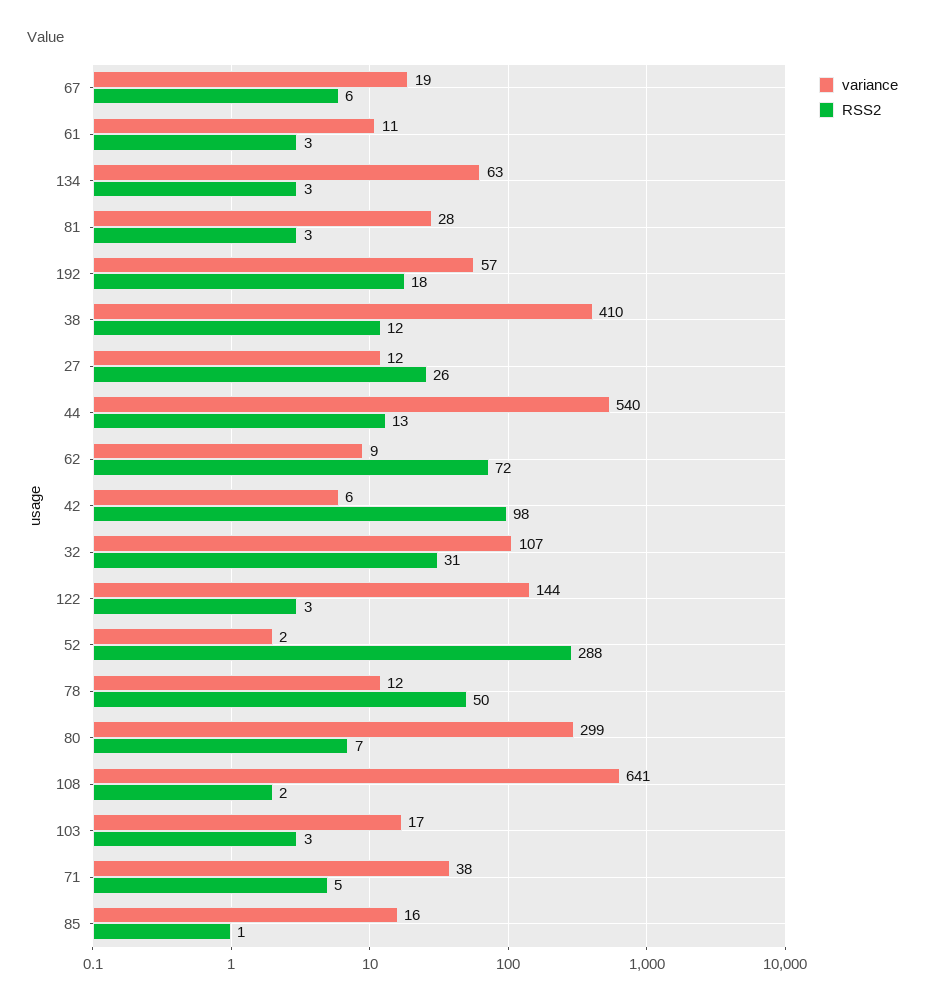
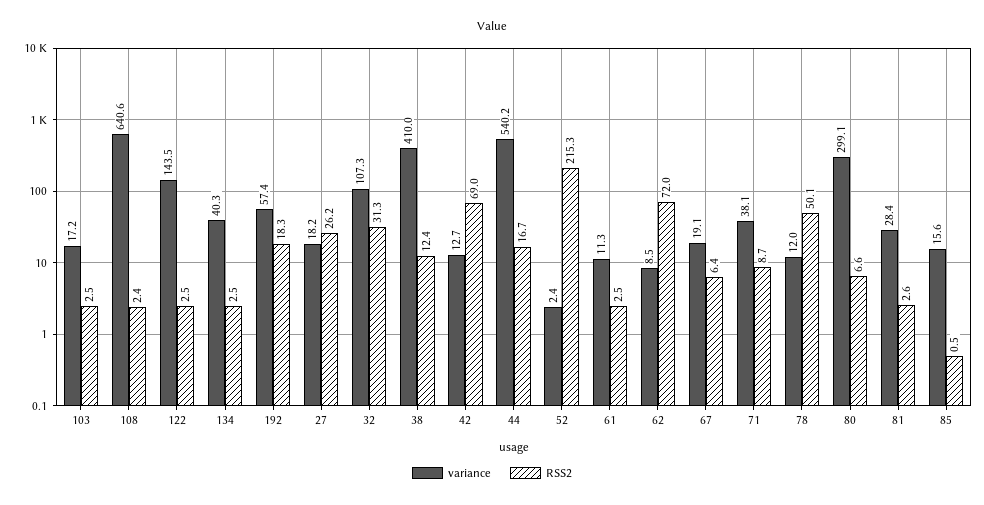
variance, 134: 63 -> 40.3
variance, 27: 12 -> 18.2
RSS2, 44: 13 -> 16.7
variance, 42: 6 -> 12.7
RSS2, 42: 98 -> 69
RSS2, 52: 288 -> 215.3
RSS2, 71: 5 -> 8.7

